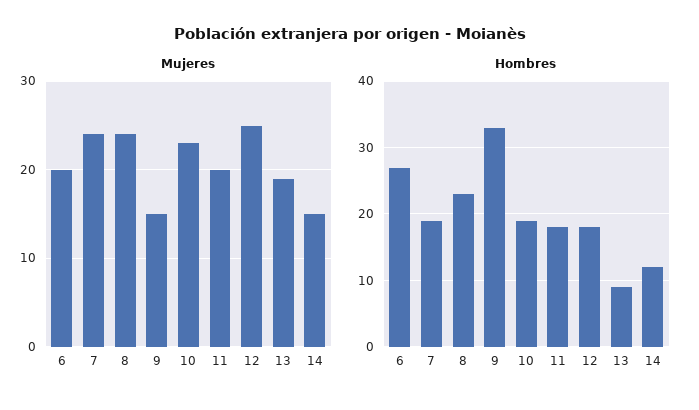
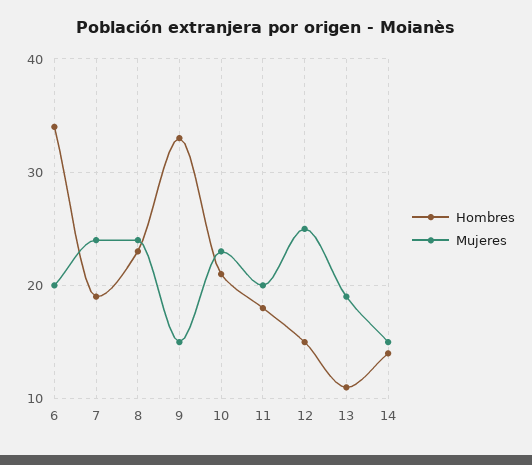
Hombres, 6: 27 -> 34
Hombres, 10: 19 -> 21
Hombres, 12: 18 -> 15
Hombres, 13: 9 -> 11
Hombres, 14: 12 -> 14

